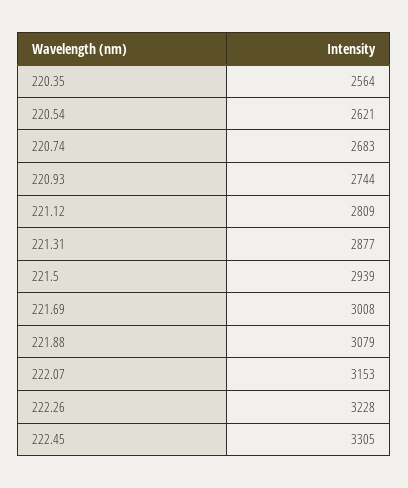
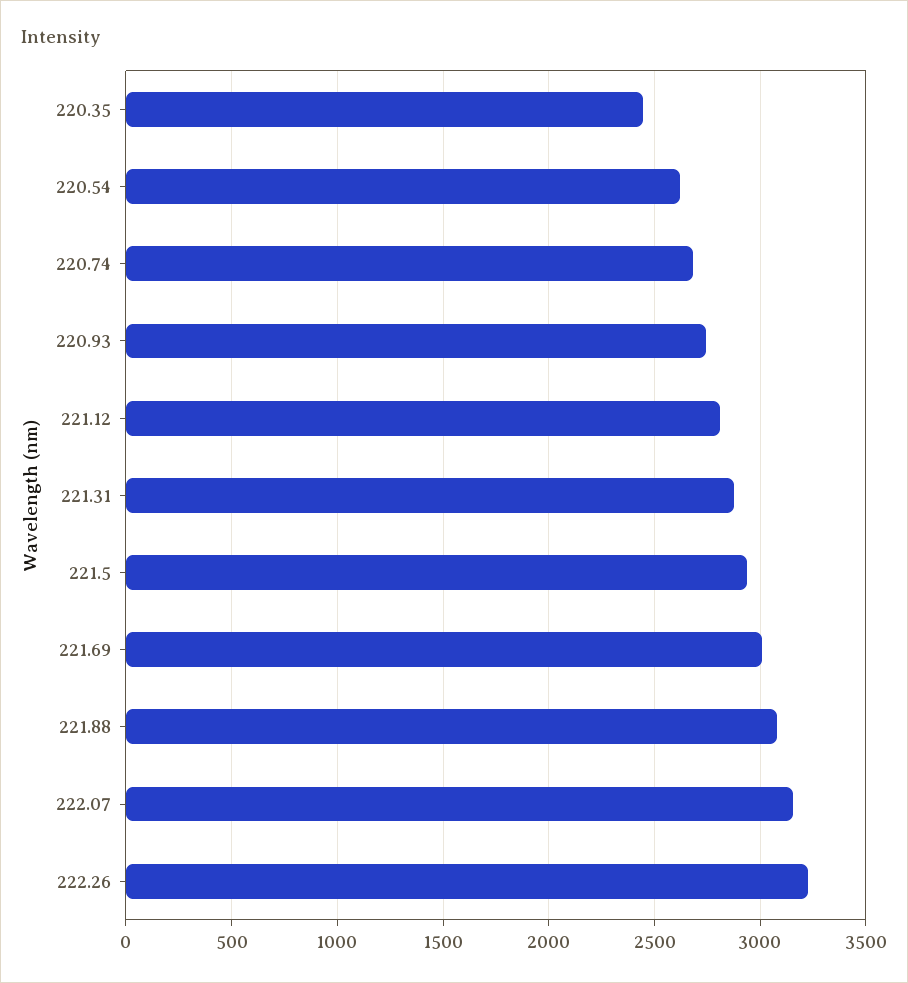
220.35: 2564 -> 2450
222.45: 3305 -> none

